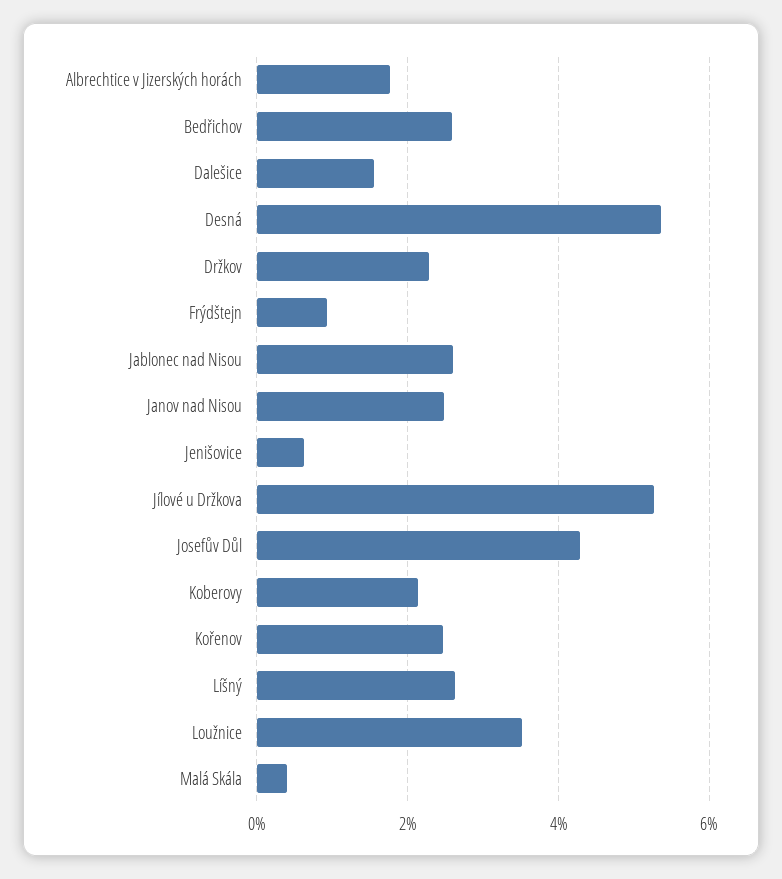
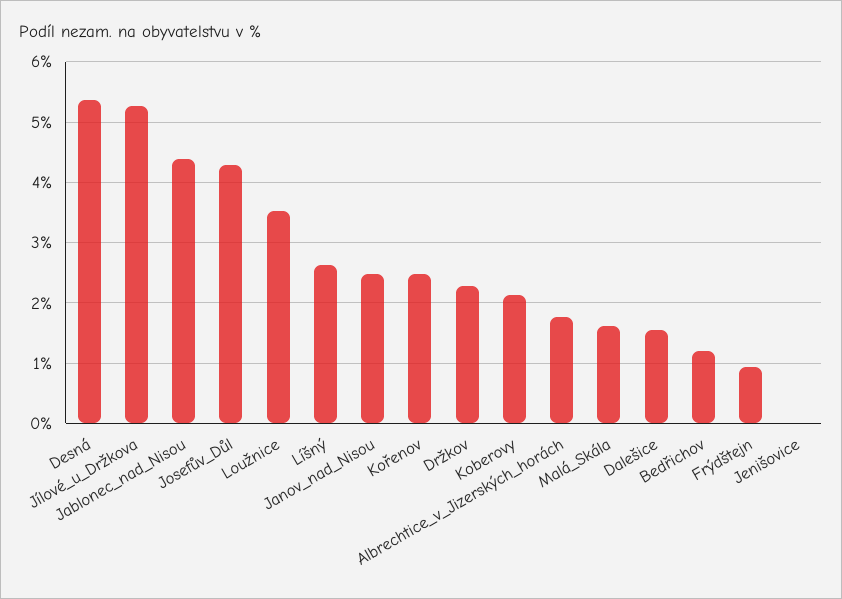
Bedřichov: 2.6 -> 1.2
Jablonec nad Nisou: 2.6 -> 4.4
Jenišovice: 0.6 -> 0
Malá Skála: 0.4 -> 1.6

